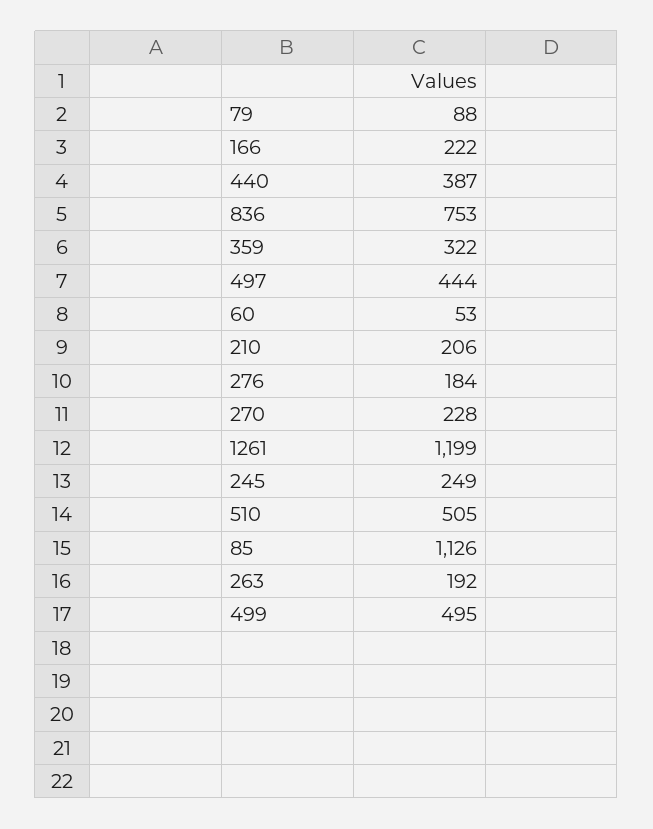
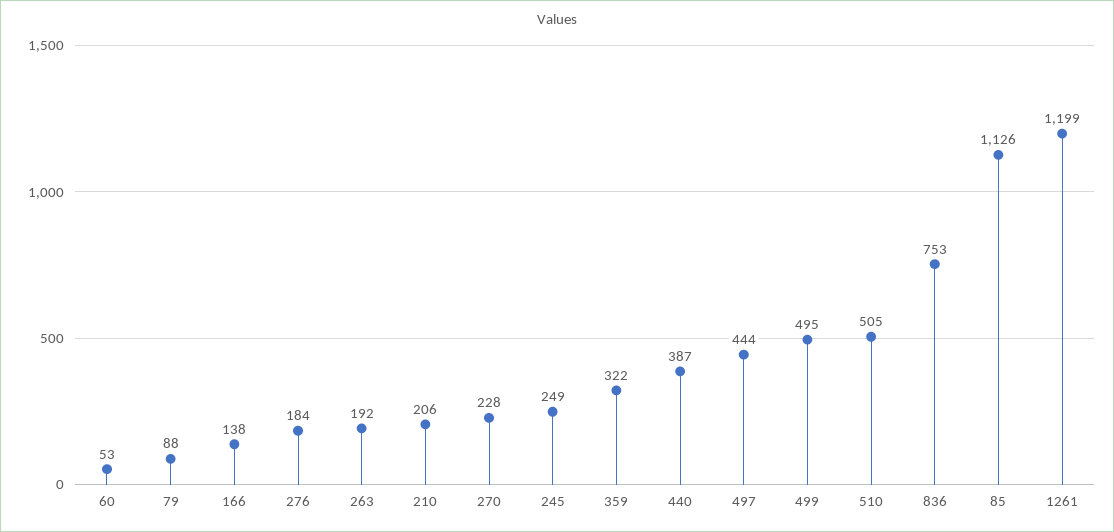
166: 222 -> 138

